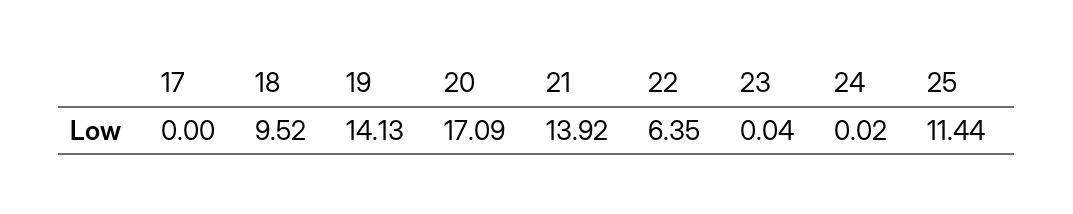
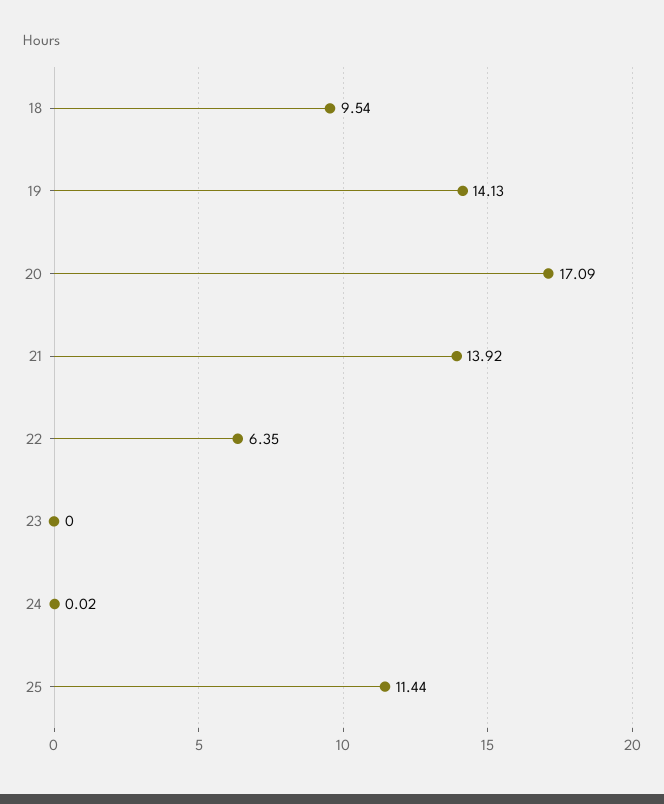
17: 0 -> none
18: 9.52 -> 9.54
23: 0.04 -> 0

